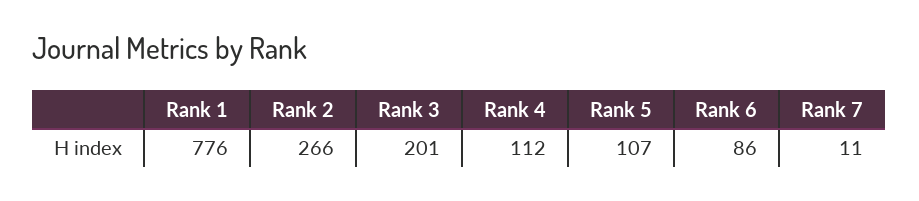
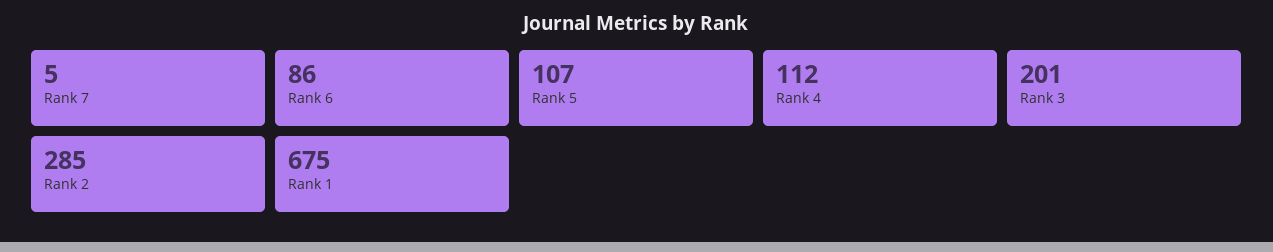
Rank 1: 776 -> 675
Rank 2: 266 -> 285
Rank 7: 11 -> 5

